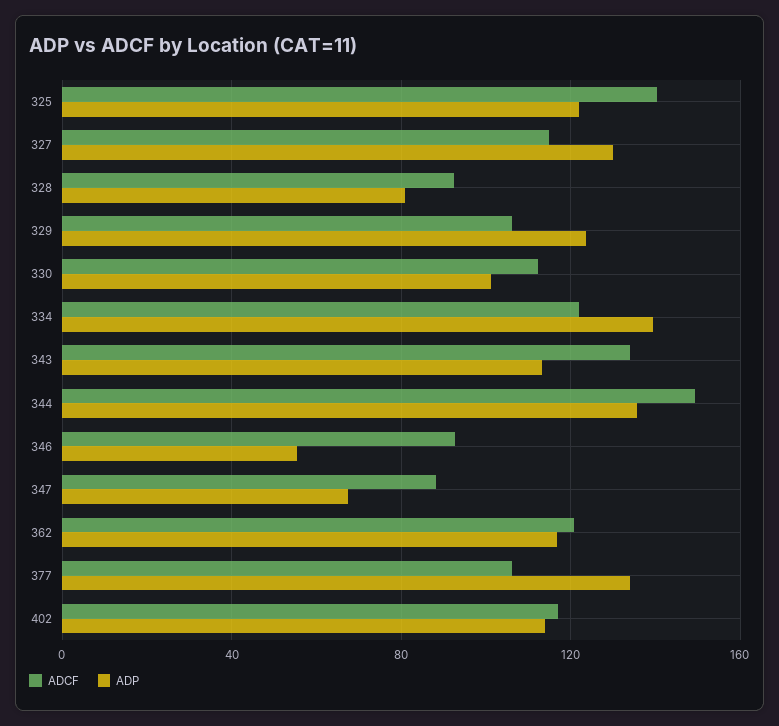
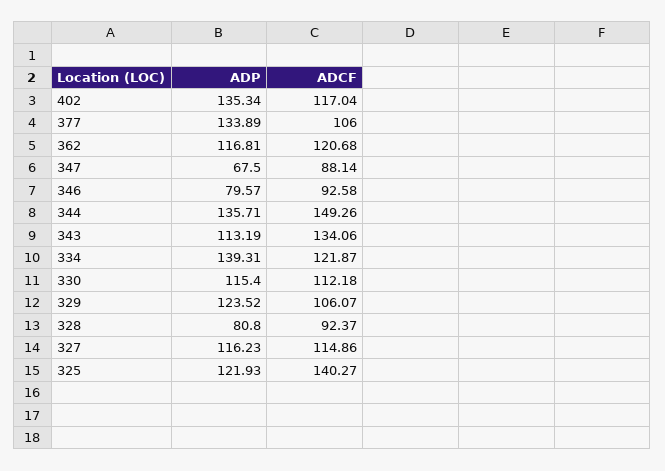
ADP, 327: 130 -> 116.23
ADP, 330: 100 -> 115.4
ADP, 346: 55 -> 79.57
ADP, 402: 115 -> 135.34

